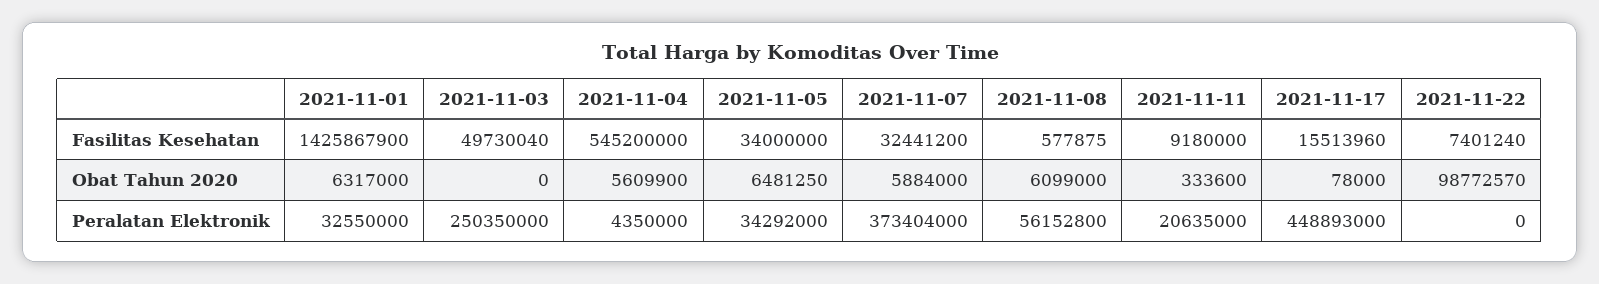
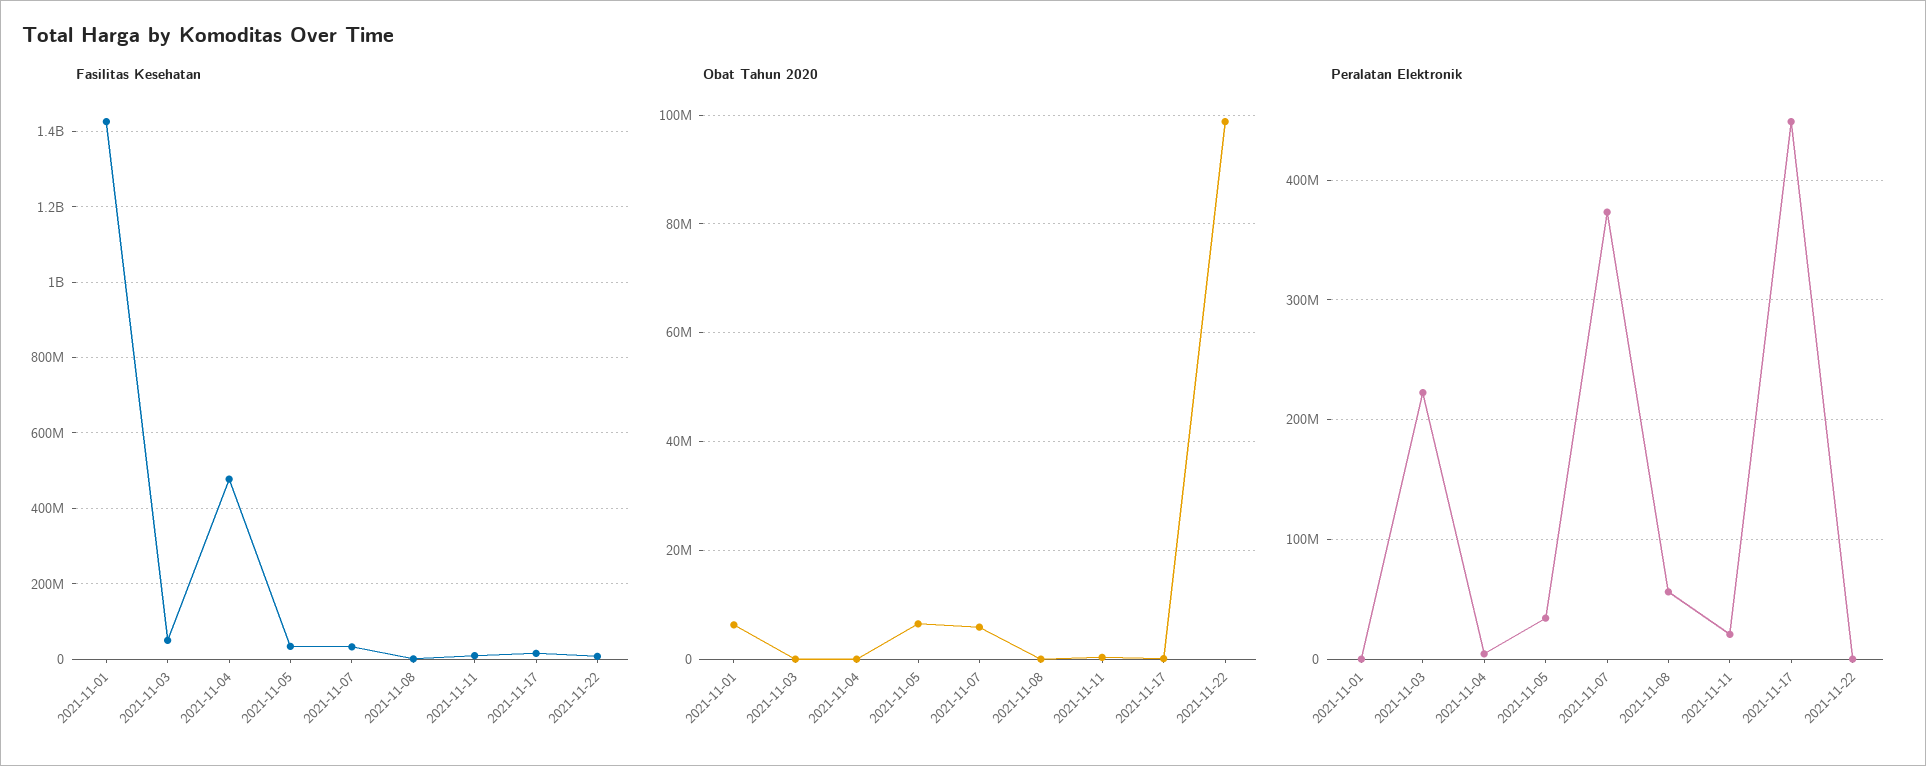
Fasilitas Kesehatan, 2021-11-04: 545200000 -> 480000000
Obat Tahun 2020, 2021-11-04: 5609900 -> 0
Obat Tahun 2020, 2021-11-08: 6099000 -> 0
Peralatan Elektronik, 2021-11-01: 32550000 -> 0
Peralatan Elektronik, 2021-11-03: 250350000 -> 220000000

